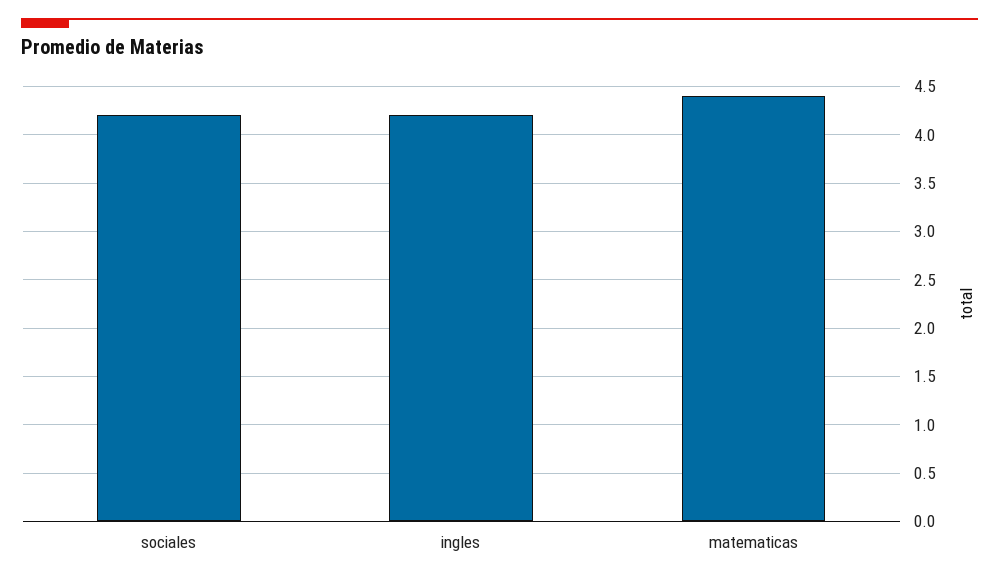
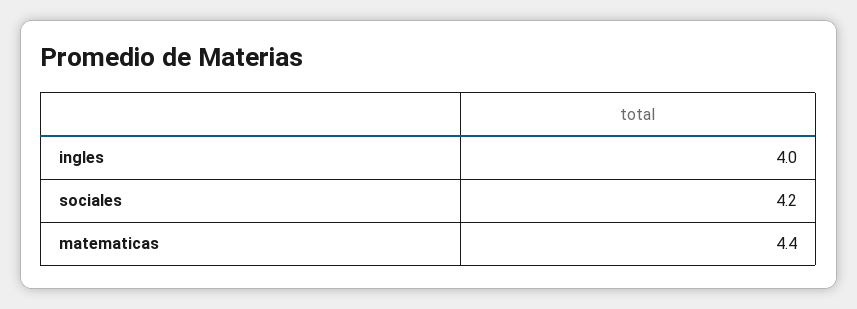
ingles: 4.2 -> 4

